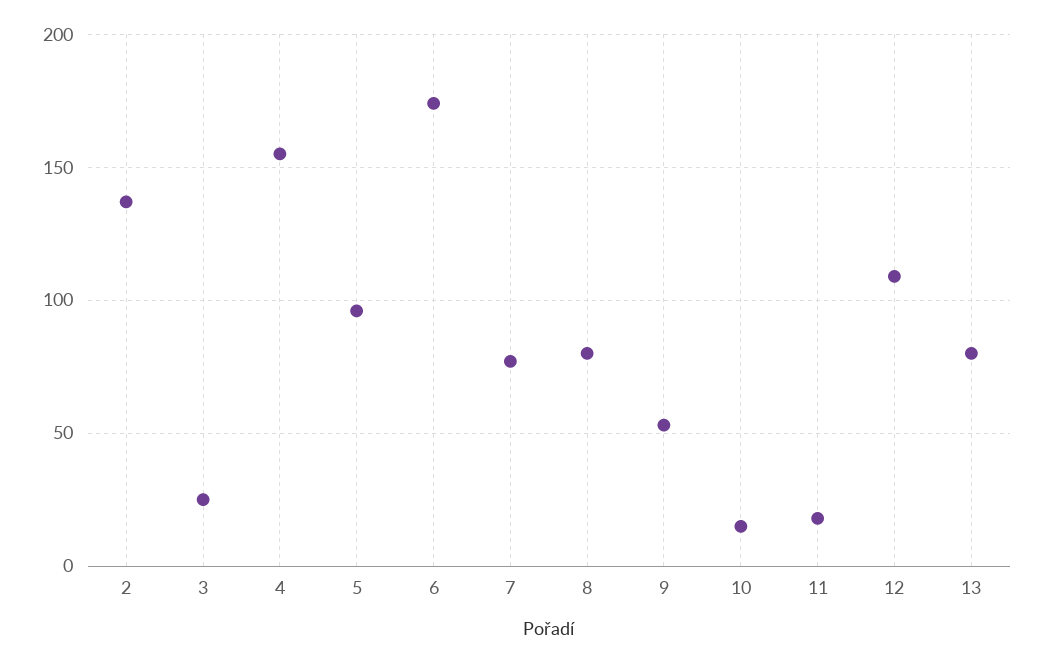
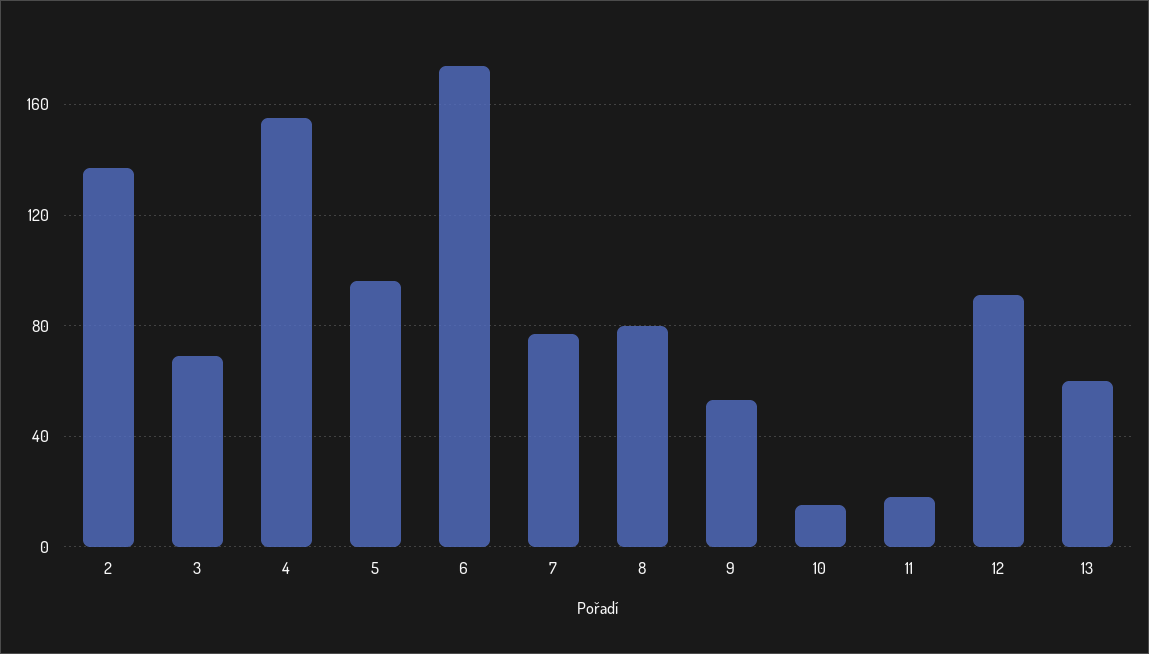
3: 25 -> 70
12: 110 -> 90
13: 80 -> 60

